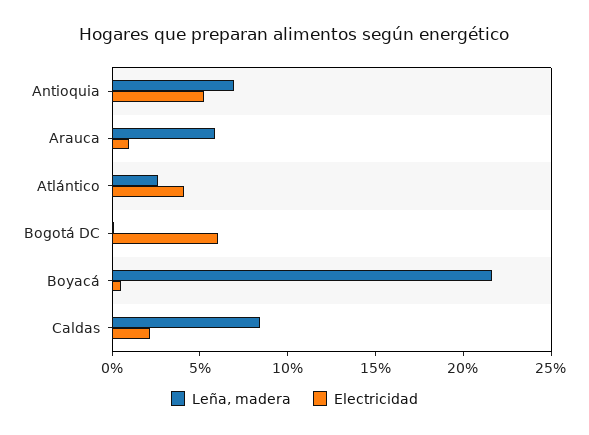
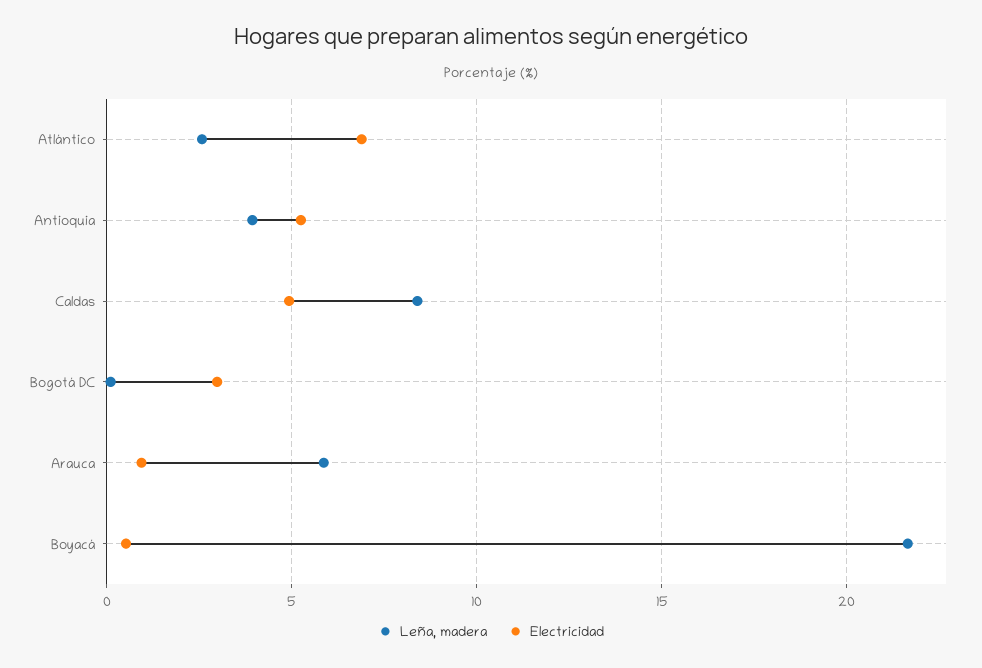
Leña, madera, Antioquia: 7 -> 4
Electricidad, Atlántico: 4 -> 7
Electricidad, Bogotá DC: 6 -> 3
Electricidad, Caldas: 2 -> 5

